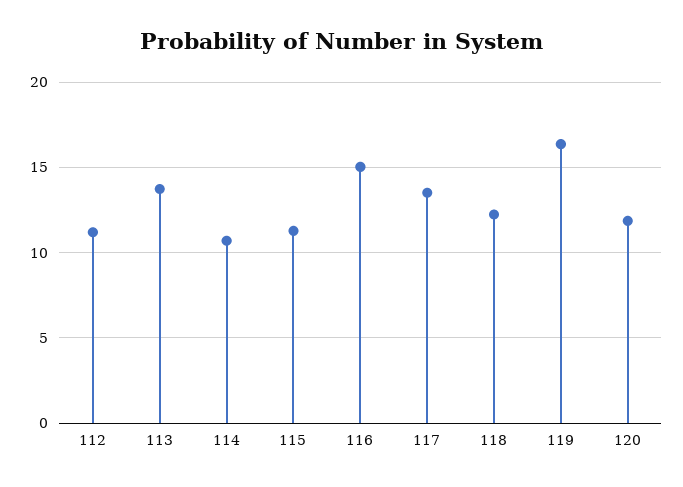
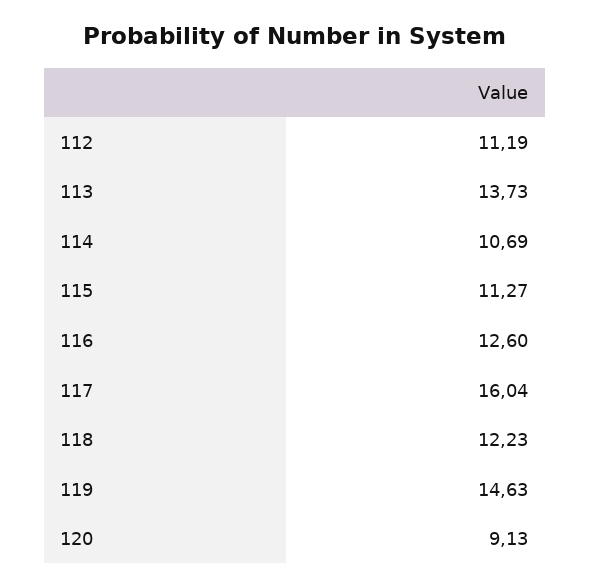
116: 15 -> 12.6
117: 13.5 -> 16.04
119: 16.5 -> 14.63
120: 12 -> 9.13

